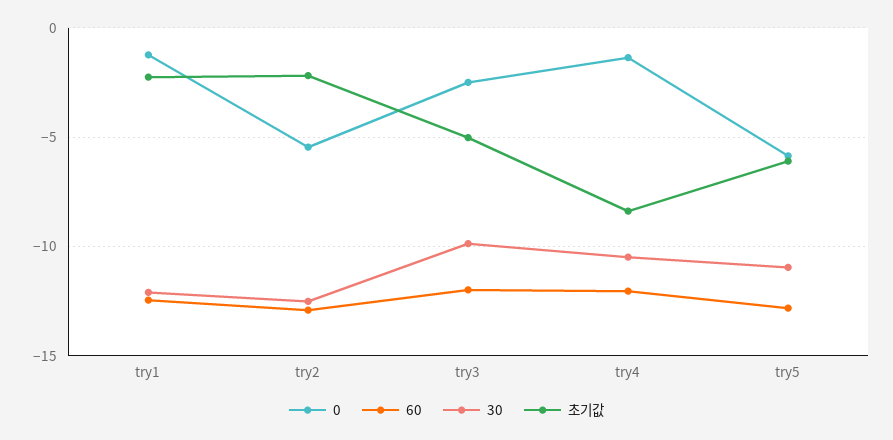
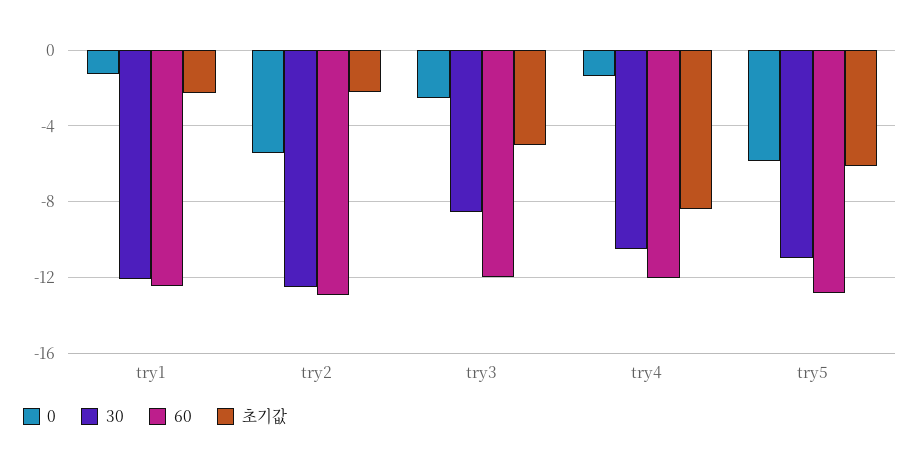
30, try3: -10 -> -8.5

